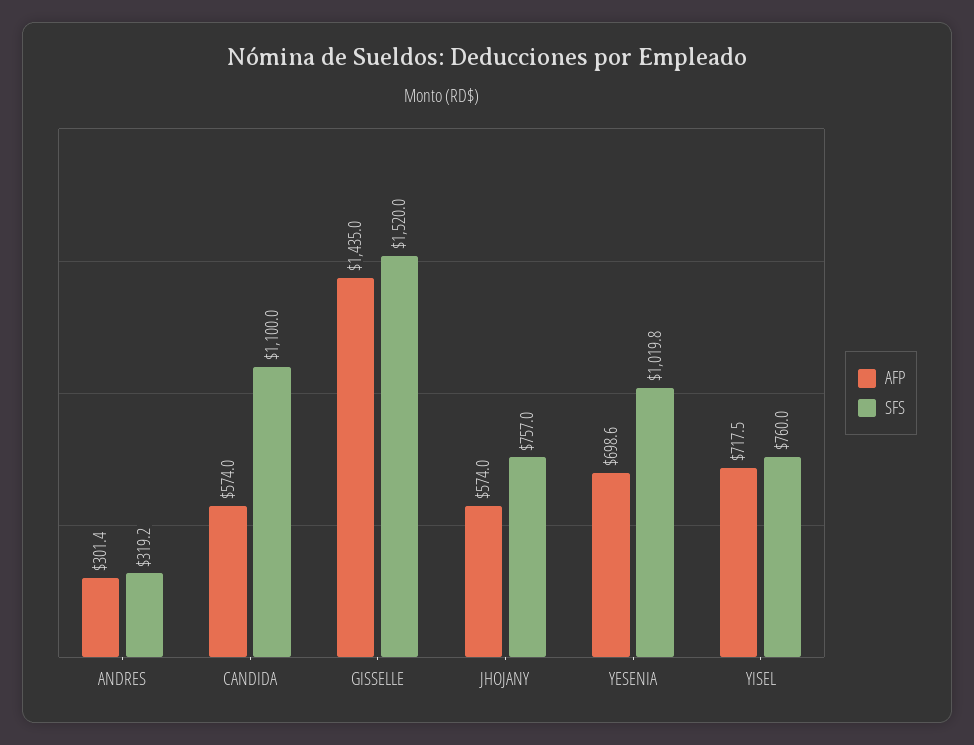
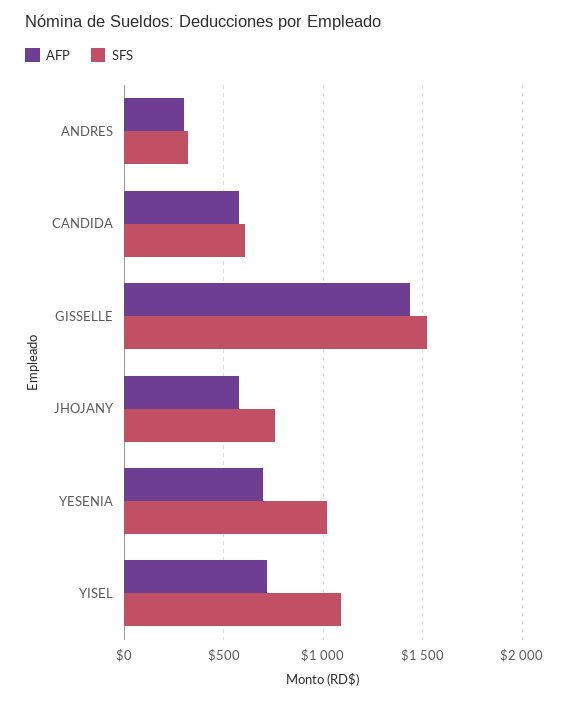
SFS, CANDIDA: 1100 -> 600
SFS, YISEL: 760 -> 1100

